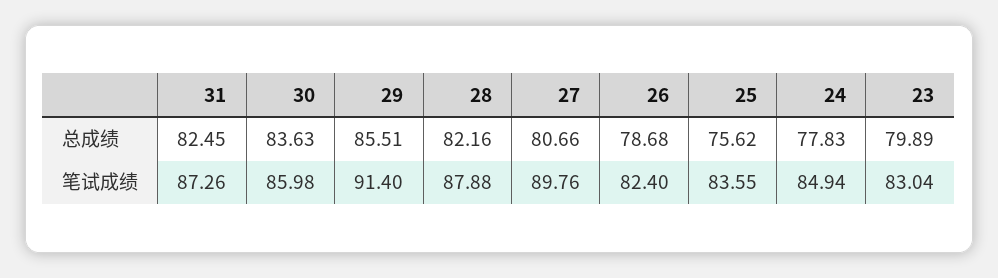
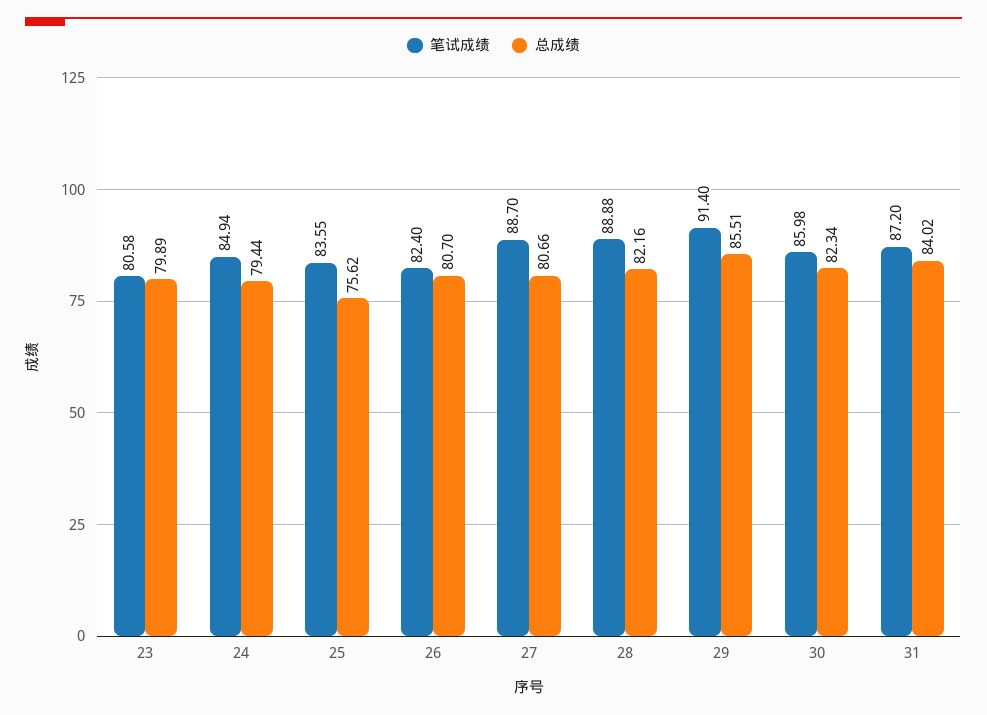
总成绩, 31: 82.45 -> 84.02
总成绩, 30: 83.63 -> 82.34
总成绩, 26: 78.68 -> 80.7
总成绩, 24: 77.83 -> 79.44
笔试成绩, 31: 87.26 -> 87.2
笔试成绩, 28: 87.88 -> 88.88
笔试成绩, 27: 89.76 -> 88.7
笔试成绩, 23: 83.04 -> 80.58

